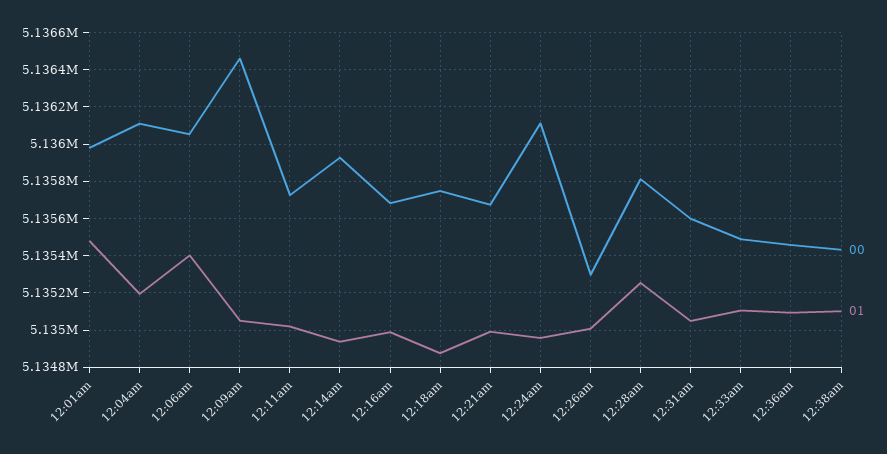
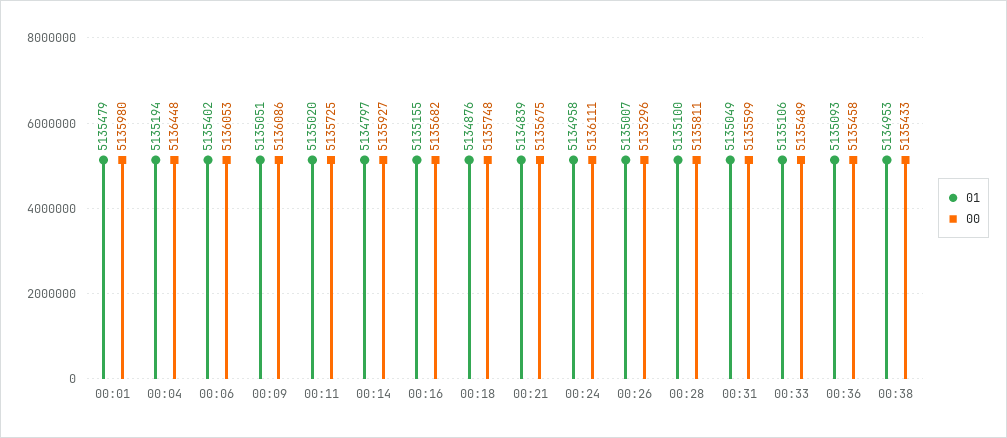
00, 12:04am: 5136100 -> 5136448
00, 12:09am: 5136450 -> 5136086
01, 12:14am: 5134950 -> 5134797
01, 12:16am: 5135000 -> 5135155
01, 12:21am: 5135000 -> 5134839
01, 12:28am: 5135250 -> 5135100
01, 12:38am: 5135100 -> 5134953

